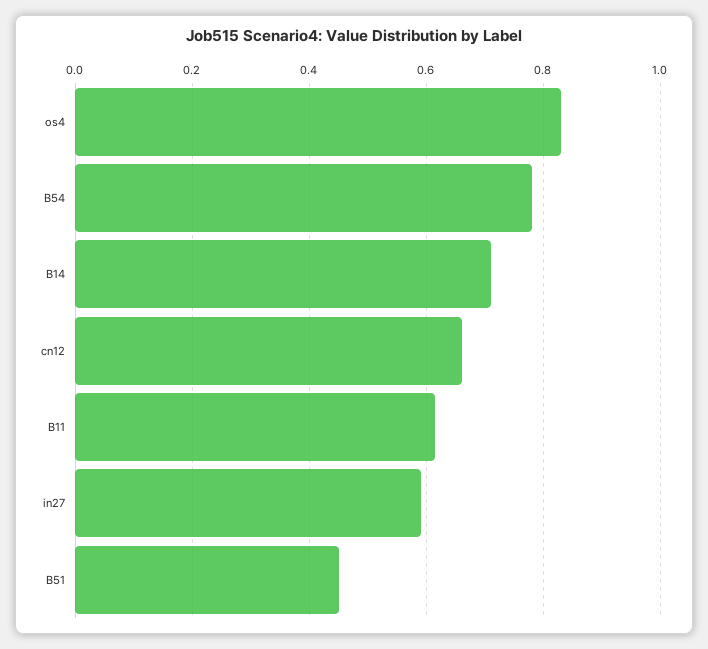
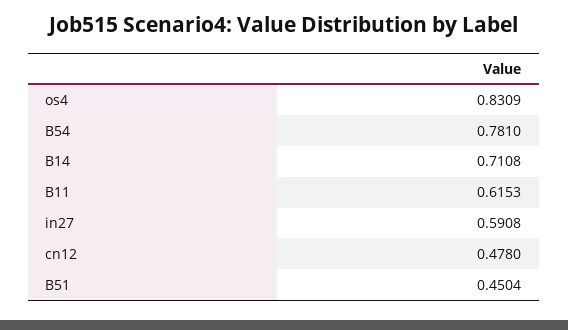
cn12: 0.66 -> 0.478

